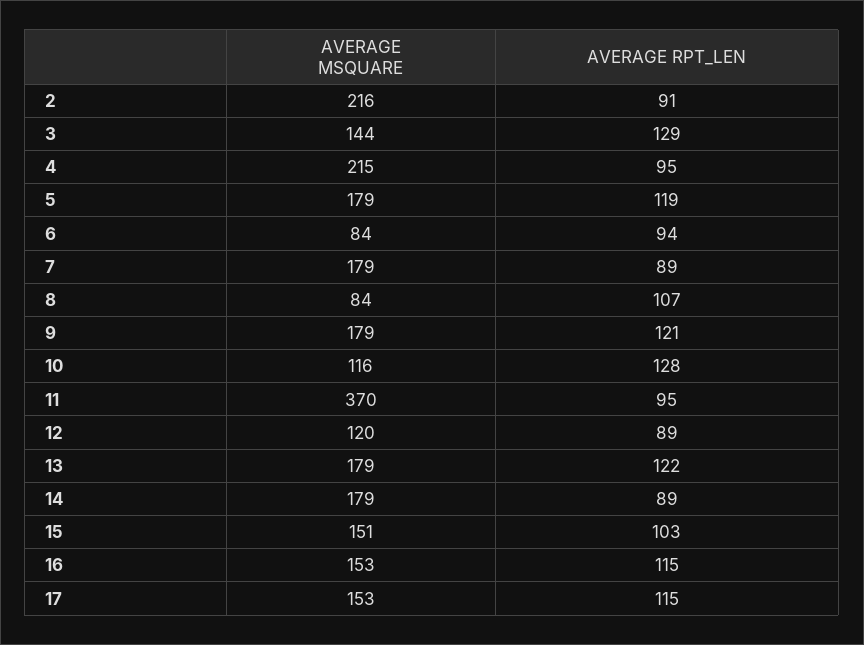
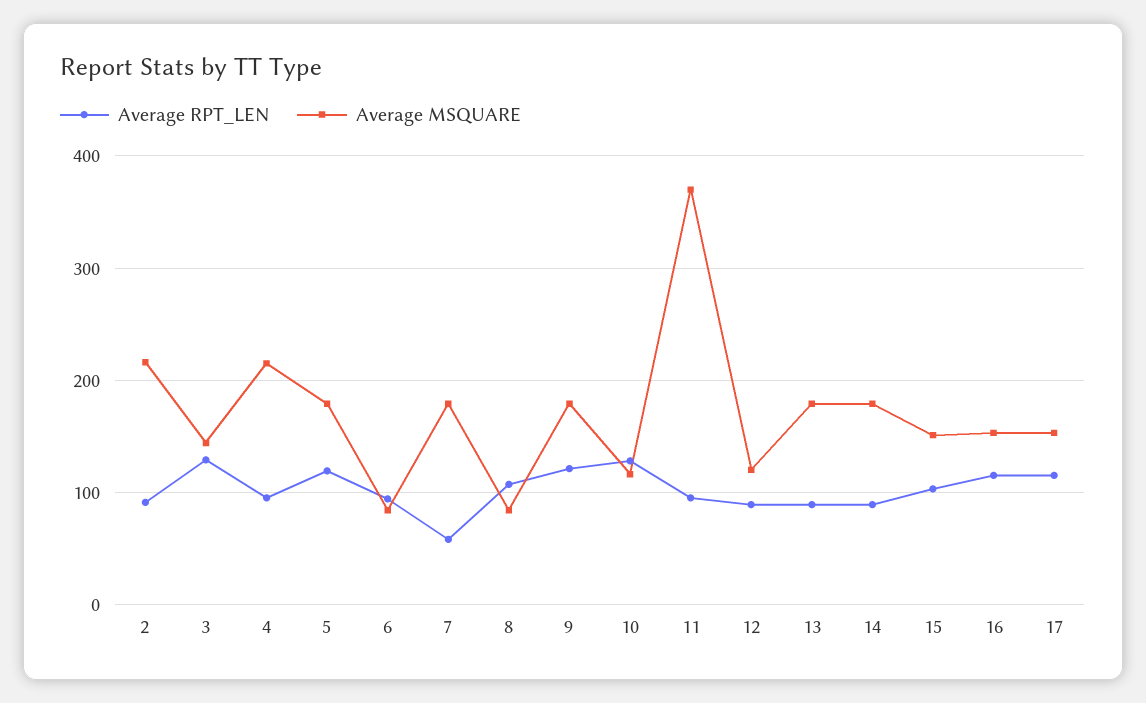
AVERAGE RPT_LEN, 7: 89 -> 60
AVERAGE RPT_LEN, 13: 122 -> 90

